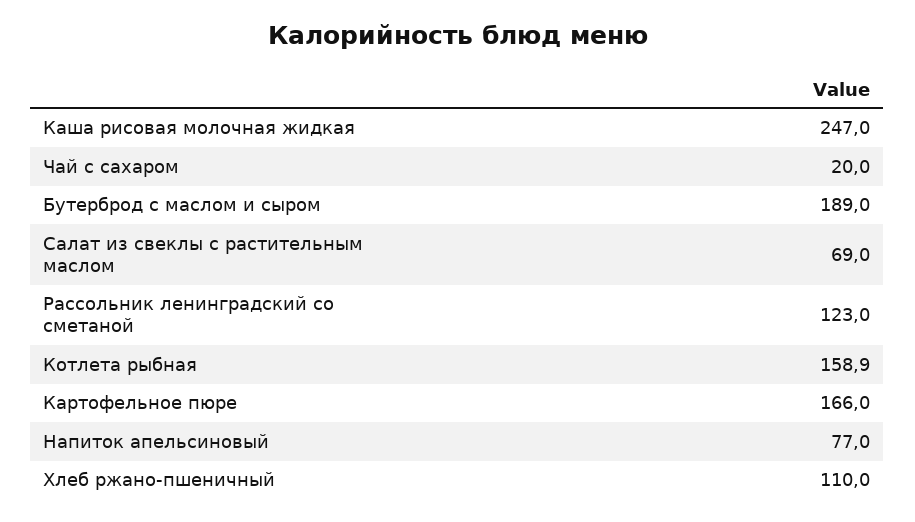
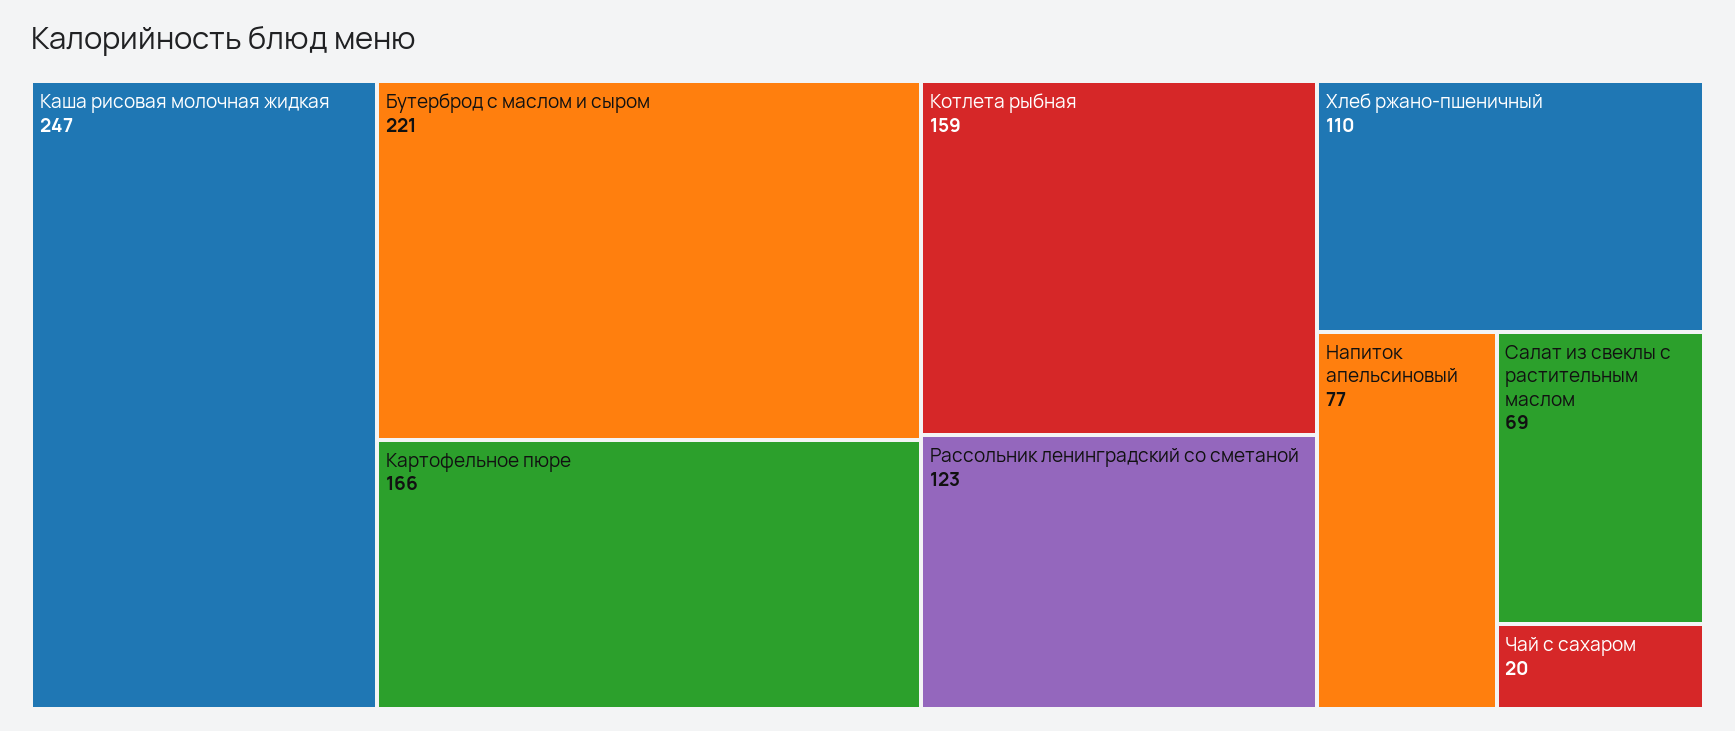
Бутерброд с маслом и сыром: 189 -> 221

